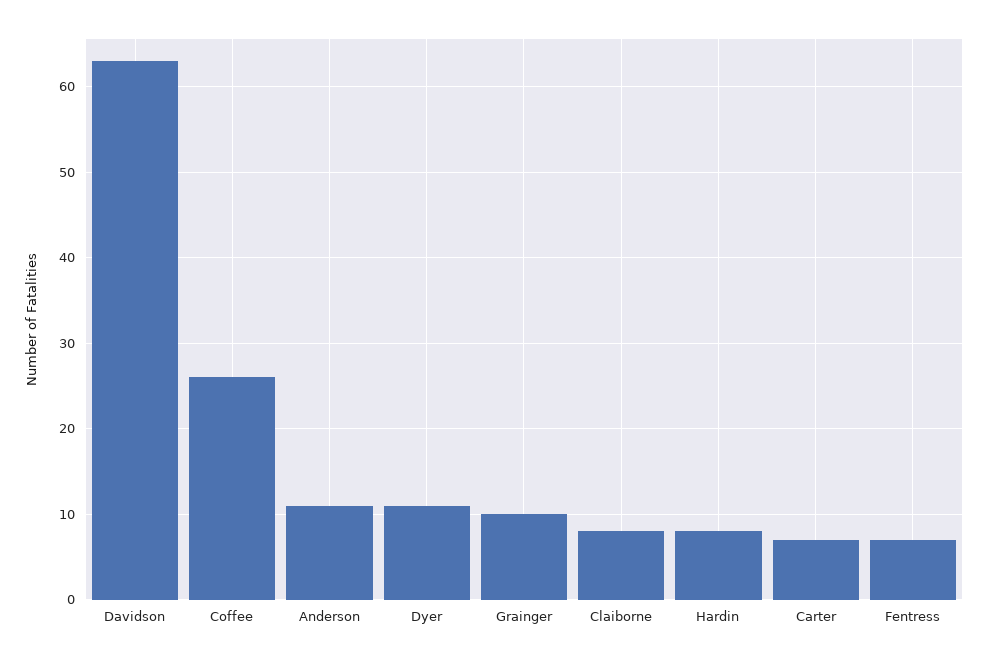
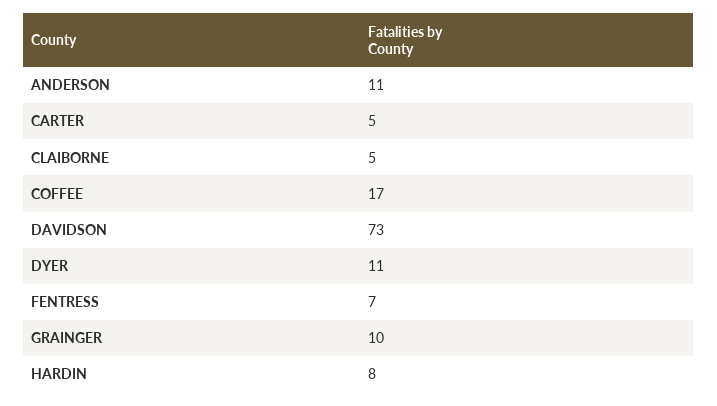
Davidson: 63 -> 73
Coffee: 26 -> 17
Claiborne: 8 -> 5
Carter: 7 -> 5

